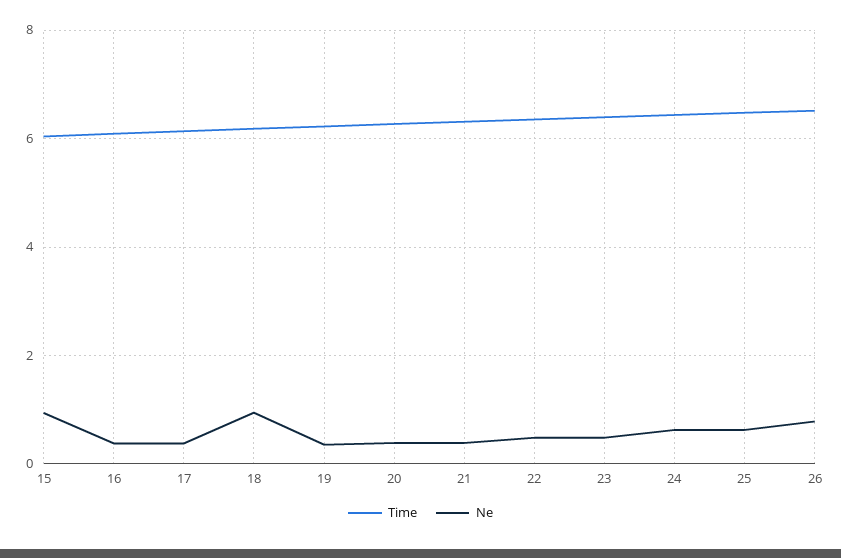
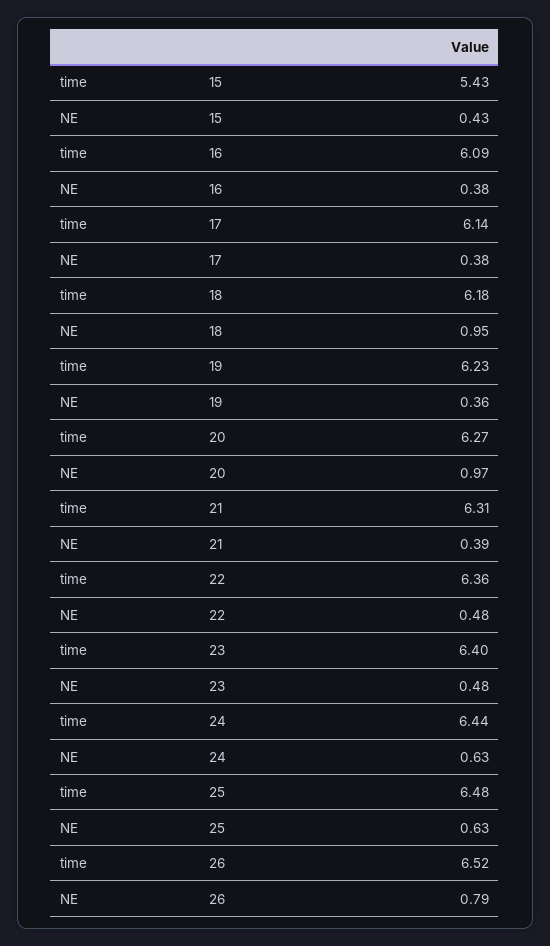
Time, 15: 6 -> 5.43
Ne, 15: 1 -> 0.43
Ne, 20: 0.4 -> 0.97

